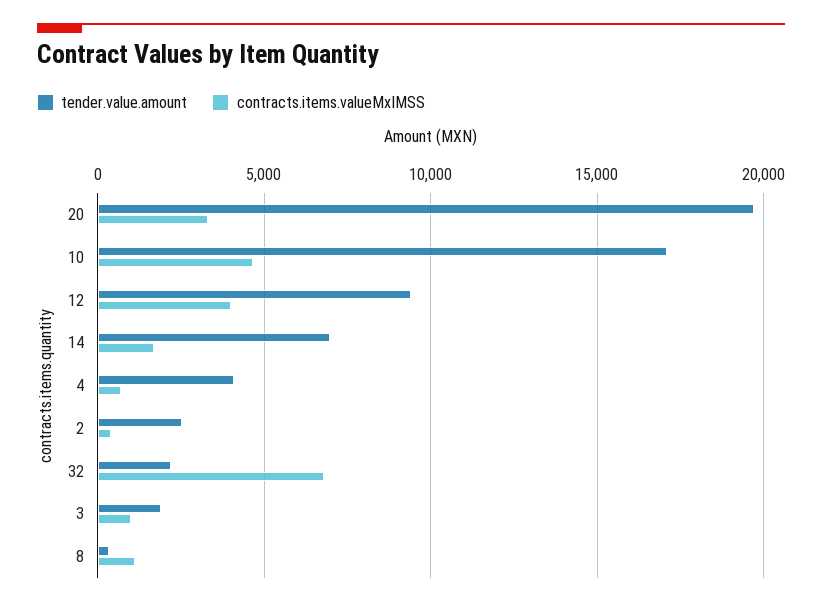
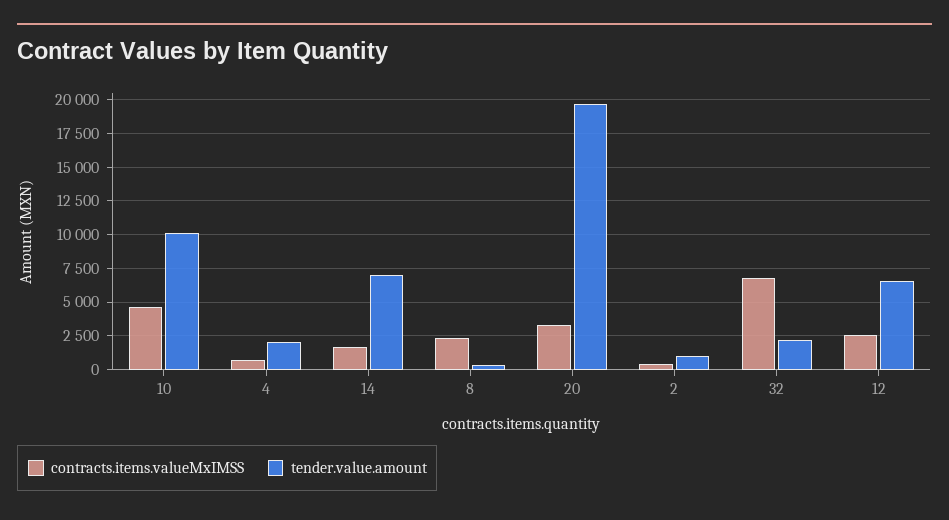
tender.value.amount, 10: 17000 -> 10000
tender.value.amount, 12: 9500 -> 6500
contracts.items.valueMxIMSS, 12: 4000 -> 2500
tender.value.amount, 4: 4000 -> 2000
tender.value.amount, 2: 2500 -> 1000
tender.value.amount, 3: 2000 -> none
contracts.items.valueMxIMSS, 3: 1000 -> none
contracts.items.valueMxIMSS, 8: 1000 -> 2500

